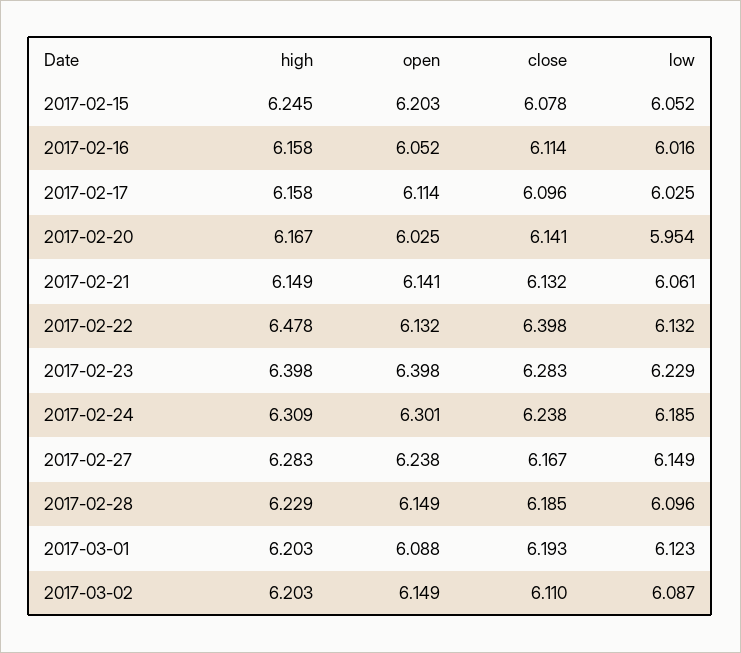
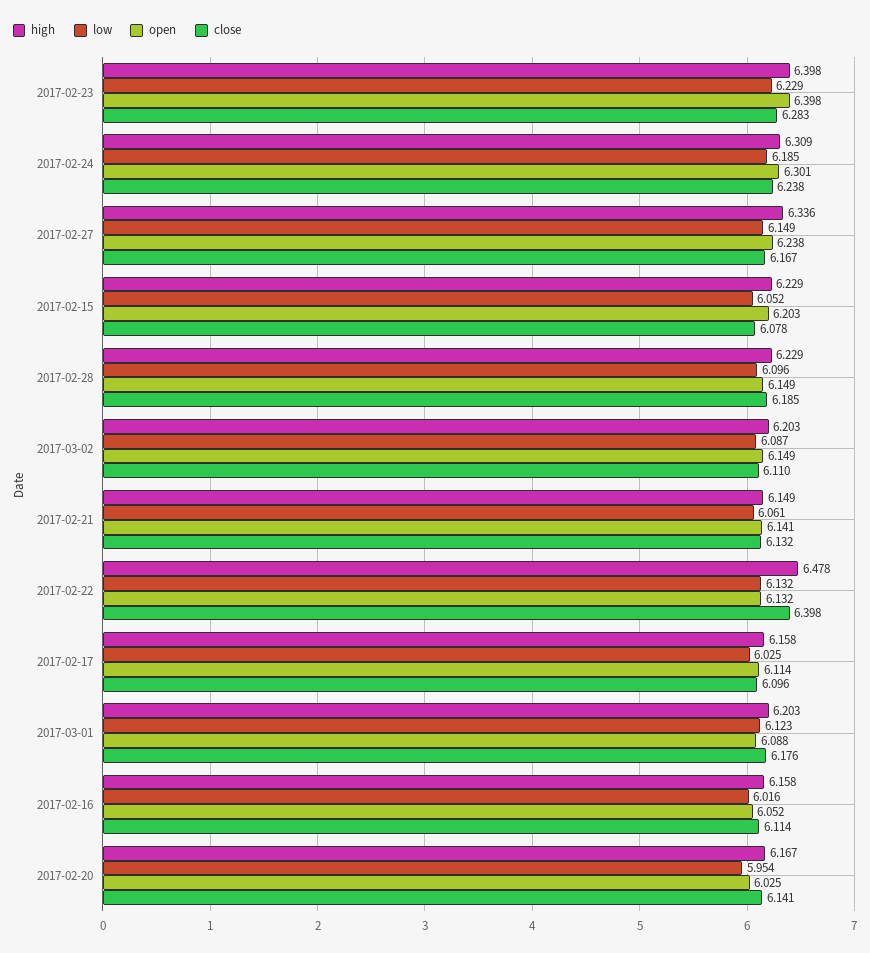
high, 2017-02-15: 6.245 -> 6.229
high, 2017-02-27: 6.283 -> 6.336
close, 2017-03-01: 6.193 -> 6.176

